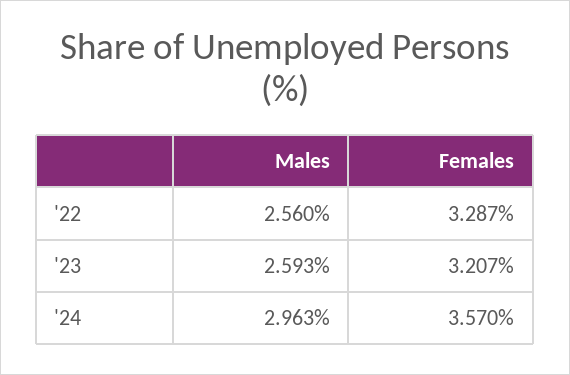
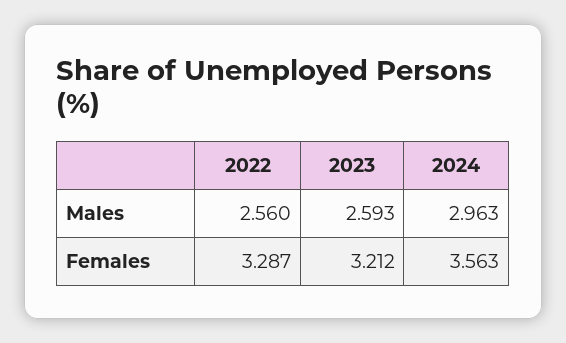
Females, '23: 3.207 -> 3.212
Females, '24: 3.57 -> 3.563

